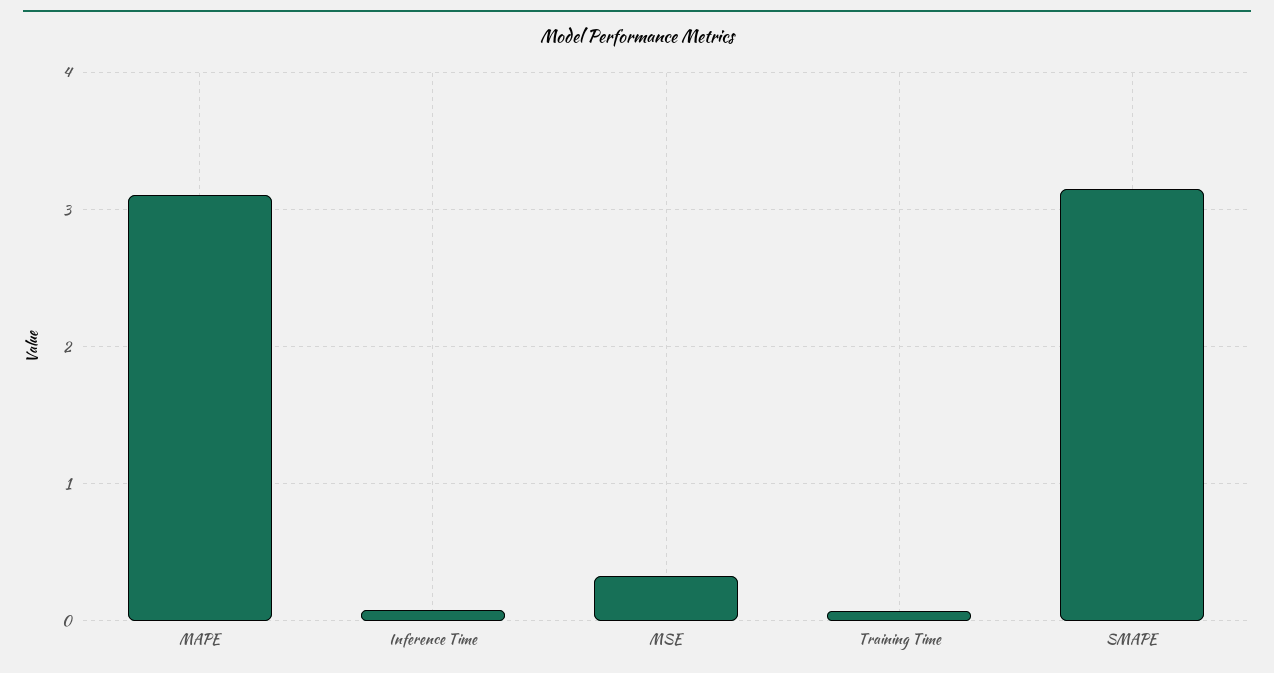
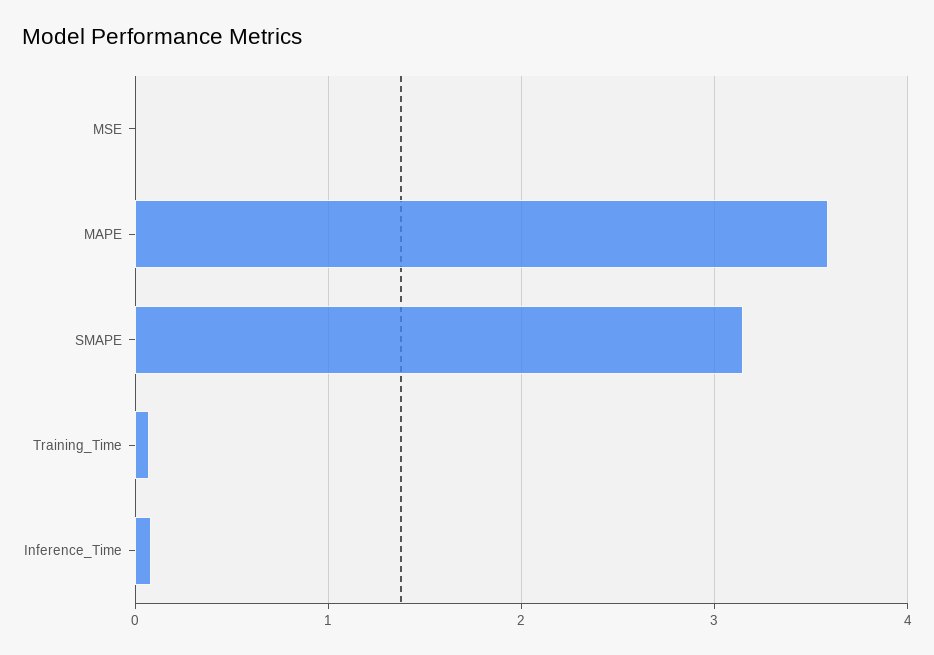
MAPE: 3.1 -> 3.6
MSE: 0.3 -> 0

